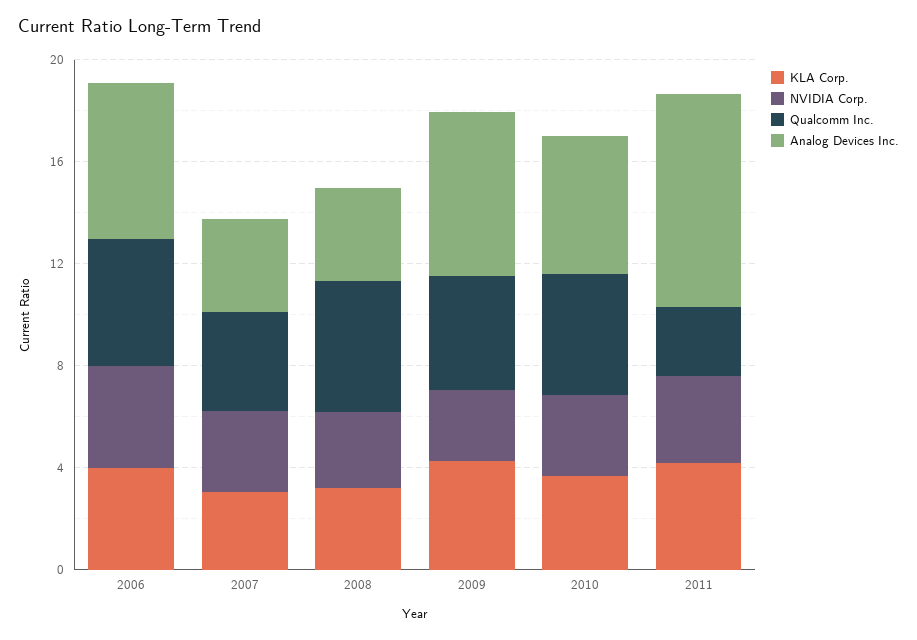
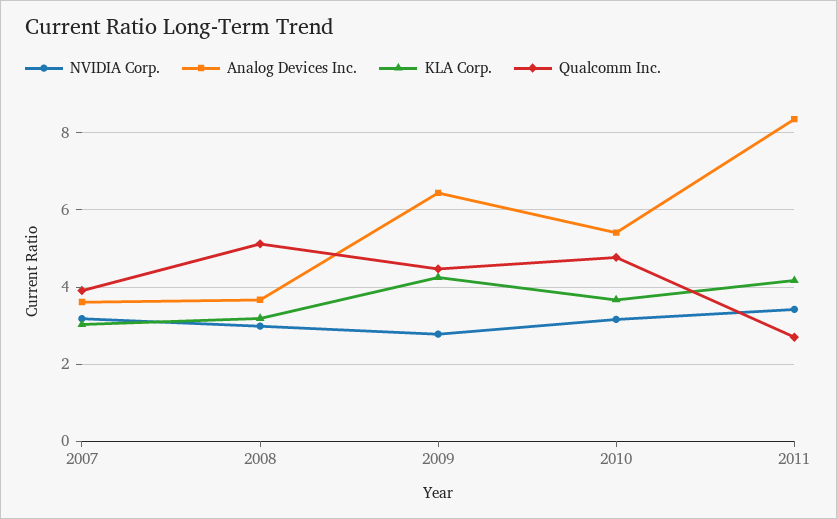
KLA Corp., 2006: 4 -> none
NVIDIA Corp., 2006: 4 -> none
Qualcomm Inc., 2006: 5 -> none
Analog Devices Inc., 2006: 6 -> none

